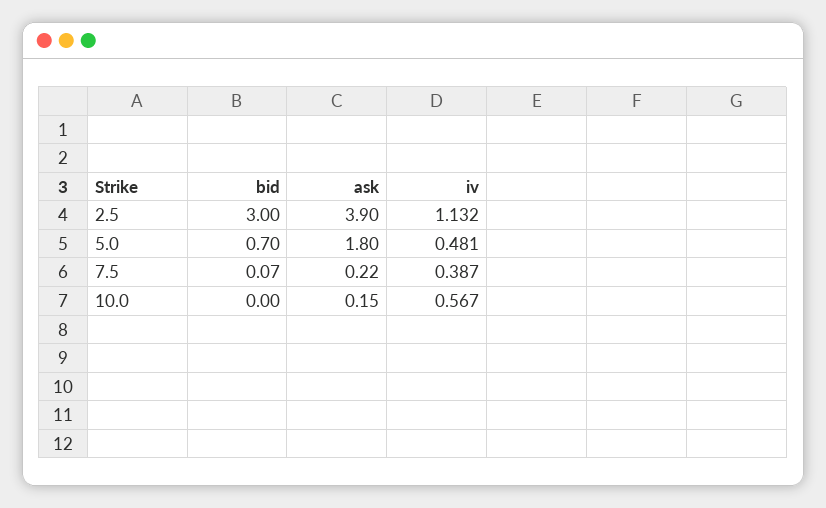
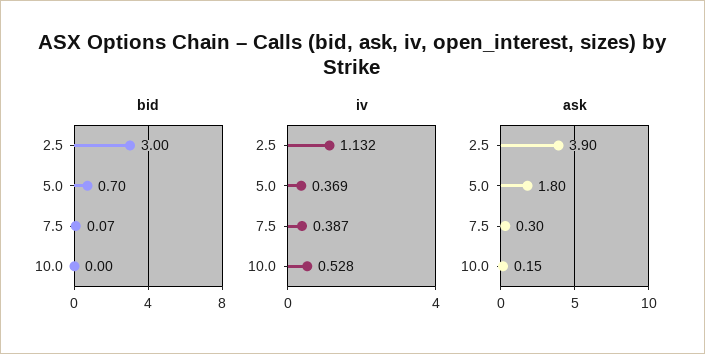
iv, 5.0: 0.481 -> 0.369
ask, 7.5: 0.22 -> 0.3
iv, 10.0: 0.567 -> 0.528

